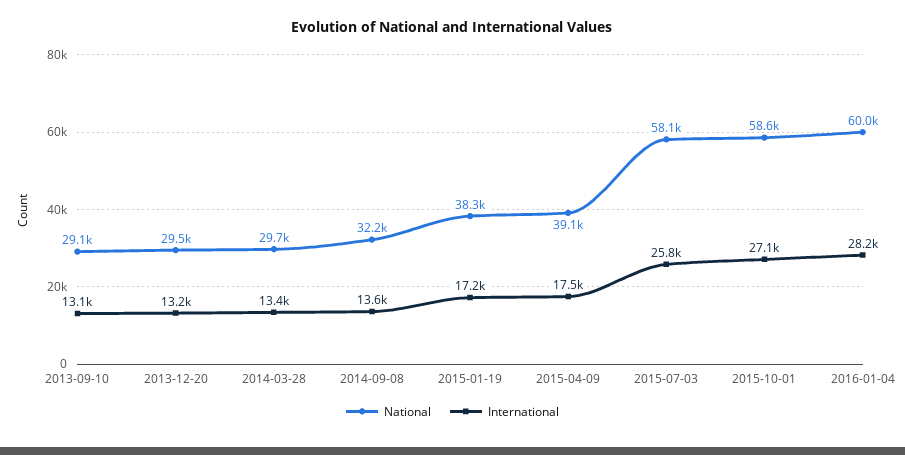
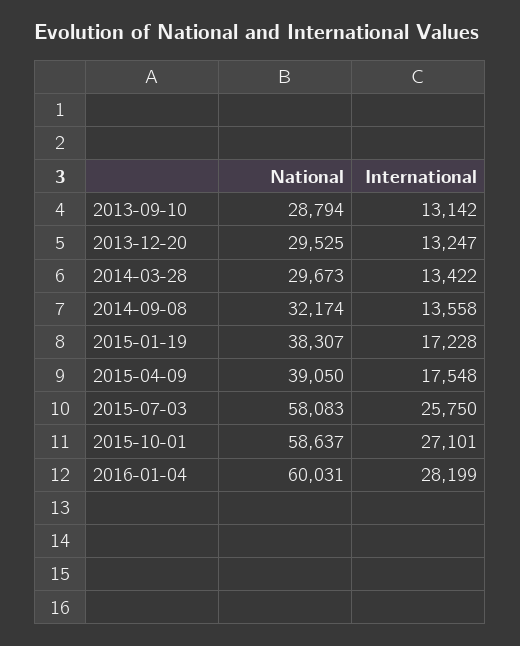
National, 2013-09-10: 29100 -> 28794

